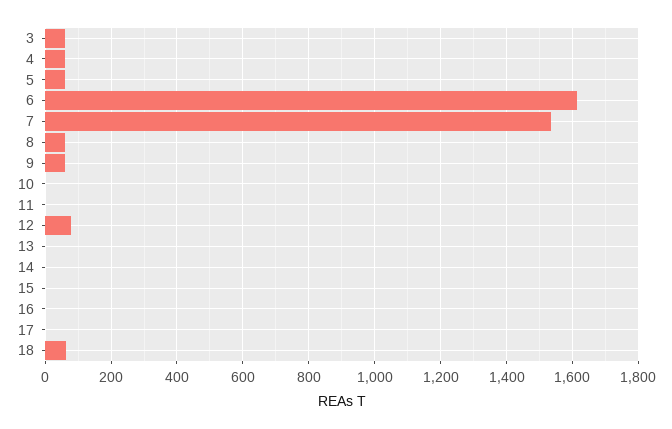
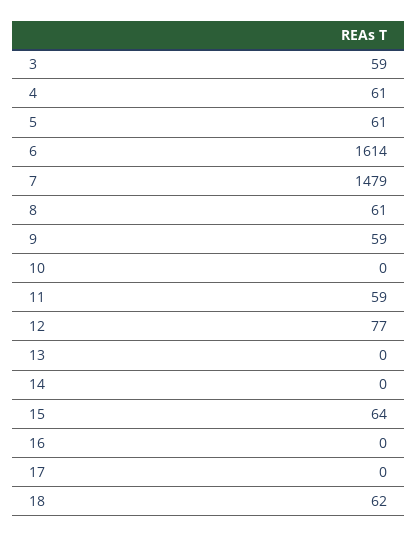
7: 1540 -> 1479
11: 0 -> 59
15: 0 -> 64

